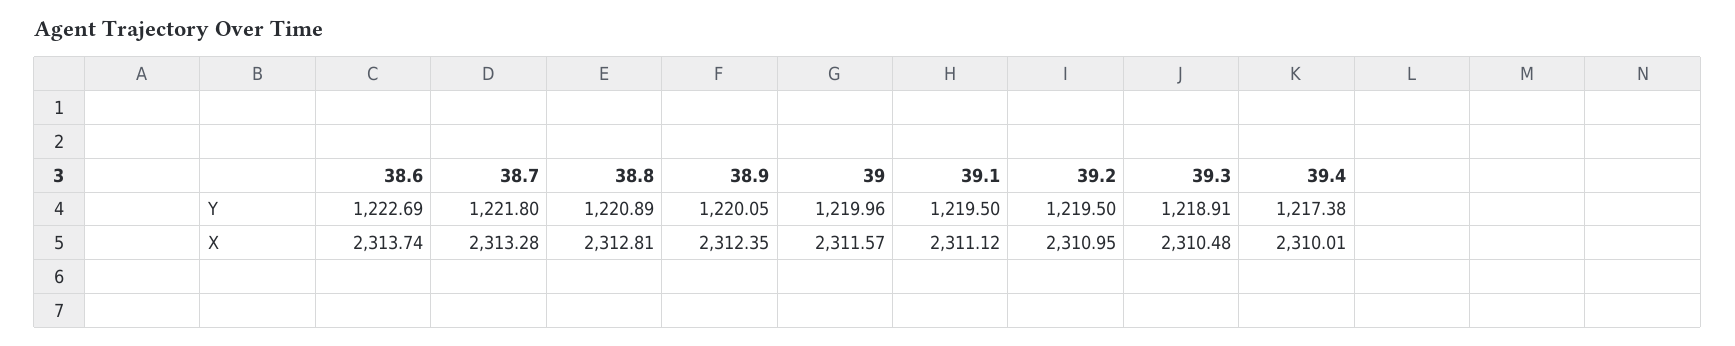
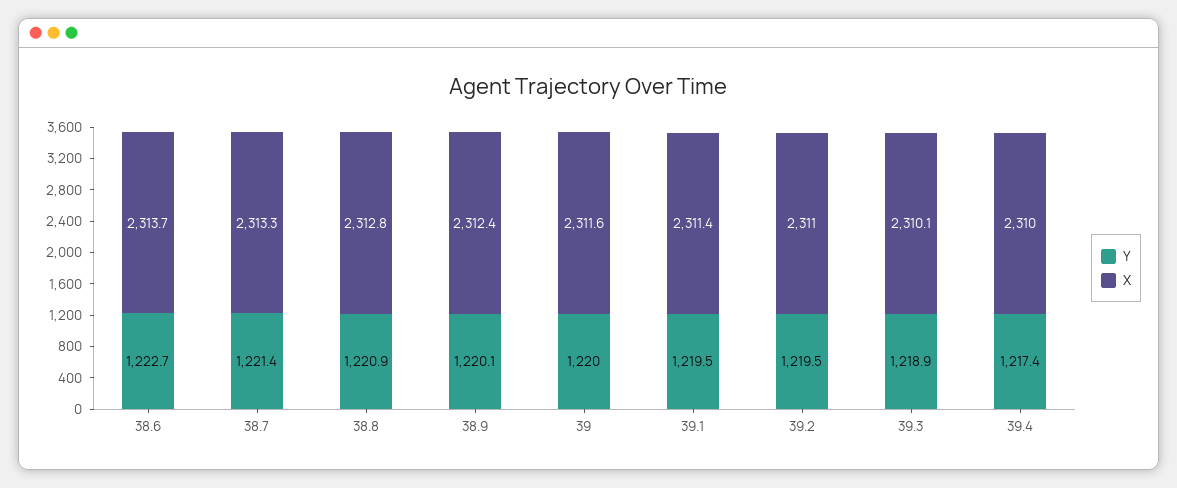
Y, 38.7: 1221.8 -> 1221.4
X, 39.1: 2311.12 -> 2311.4
X, 39.3: 2310.48 -> 2310.1

